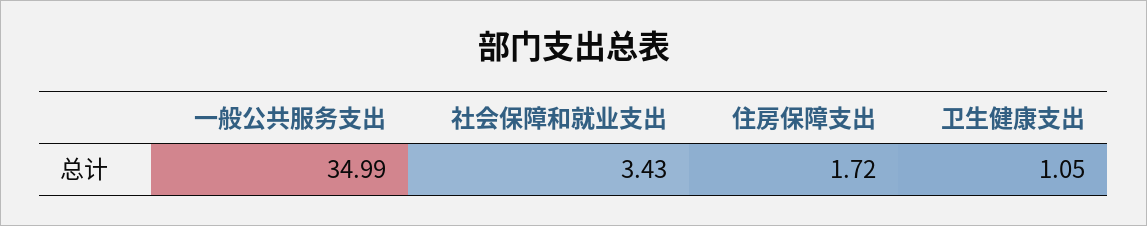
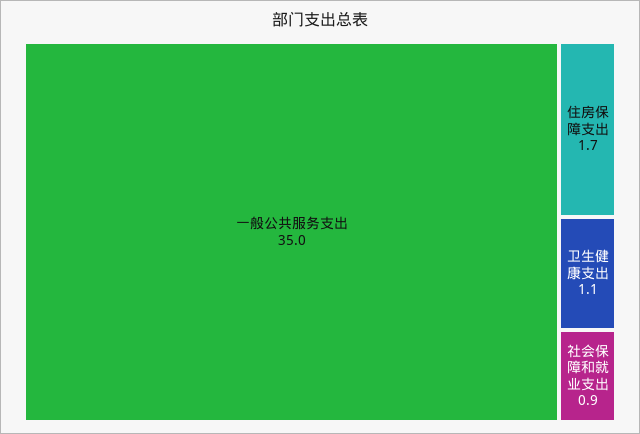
社会保障和就业支出: 3.43 -> 0.9

